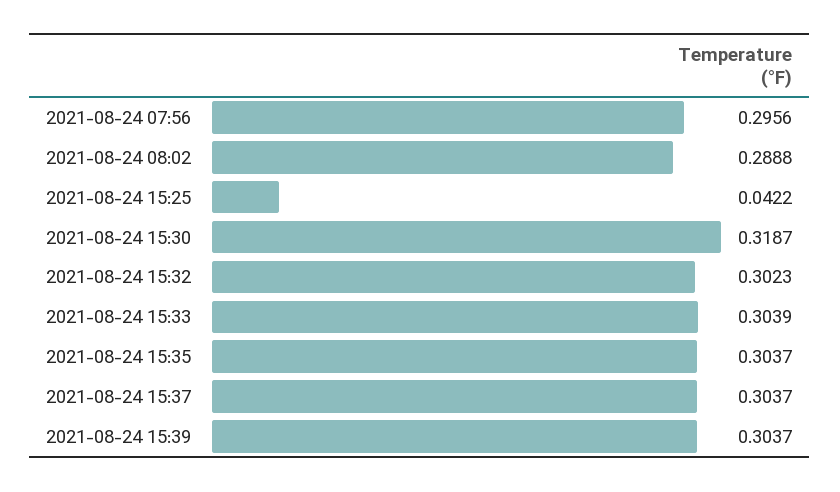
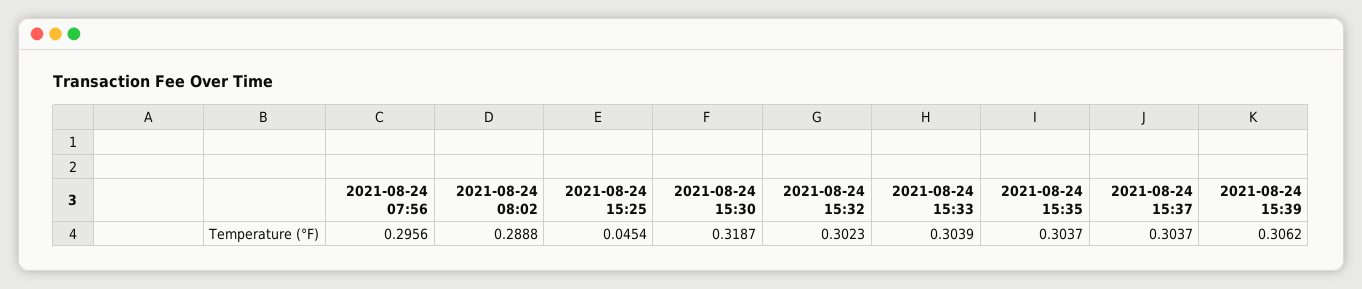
2021-08-24 15:25: 0.0422 -> 0.0454
2021-08-24 15:39: 0.3037 -> 0.3062

